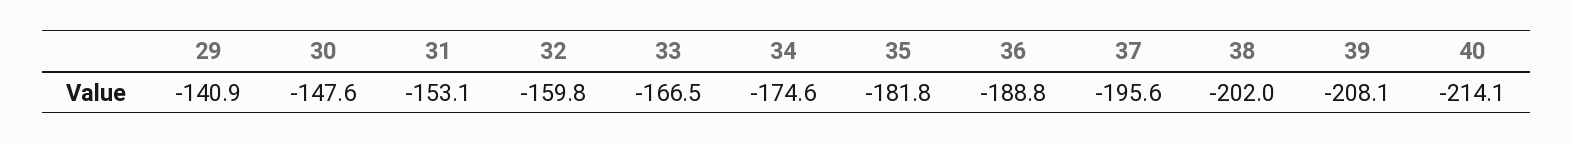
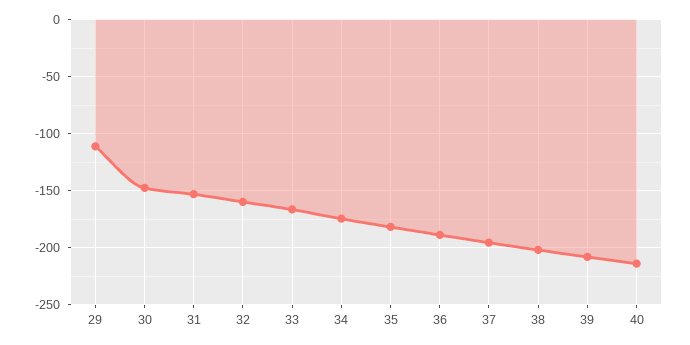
29: -140.9 -> -110

